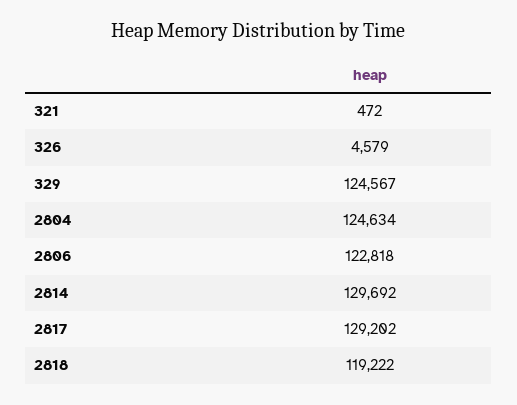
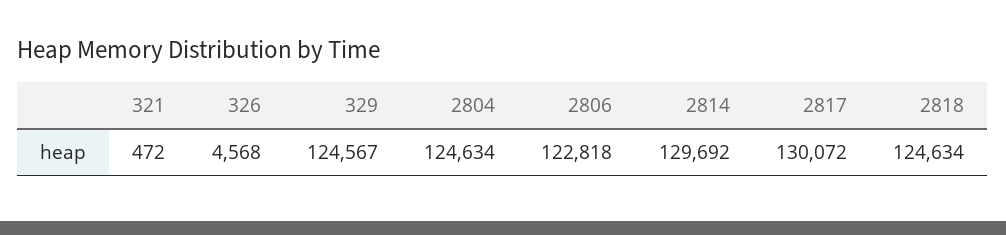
326: 4579 -> 4568
2817: 129202 -> 130072
2818: 119222 -> 124634

